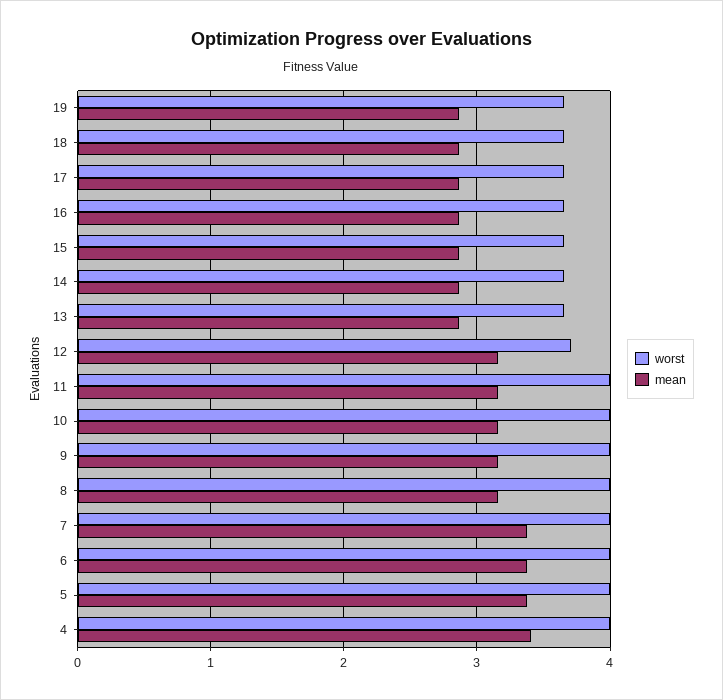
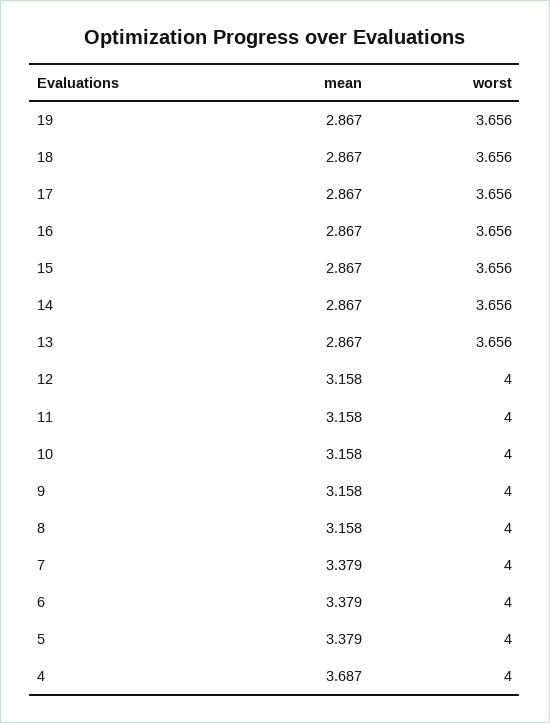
worst, 12: 3.7 -> 4
mean, 4: 3.4 -> 3.687

